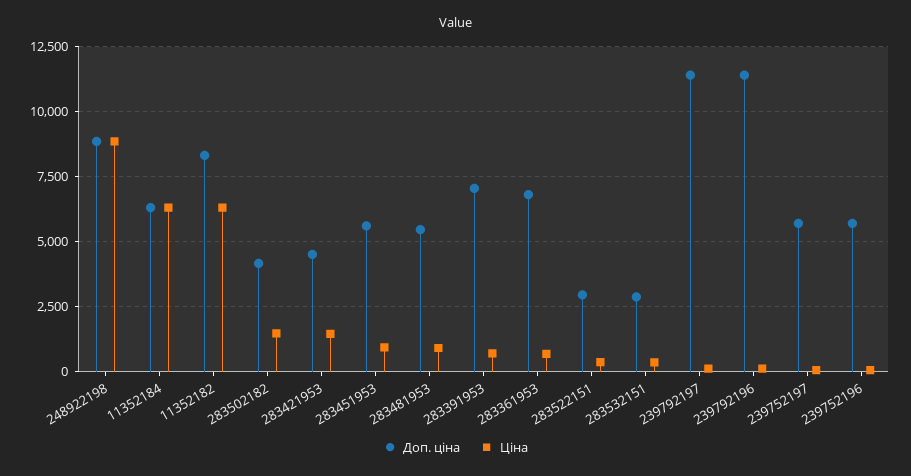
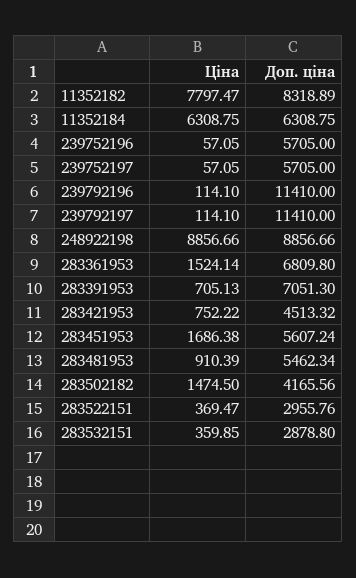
Ціна, 11352182: 6250 -> 7797.47
Ціна, 283421953: 1500 -> 752.22
Ціна, 283451953: 1000 -> 1686.38
Ціна, 283361953: 750 -> 1524.14

